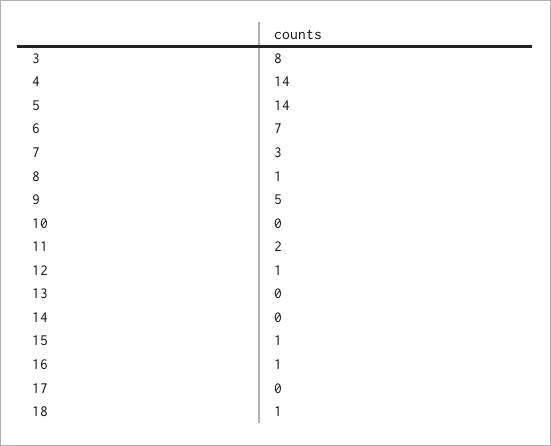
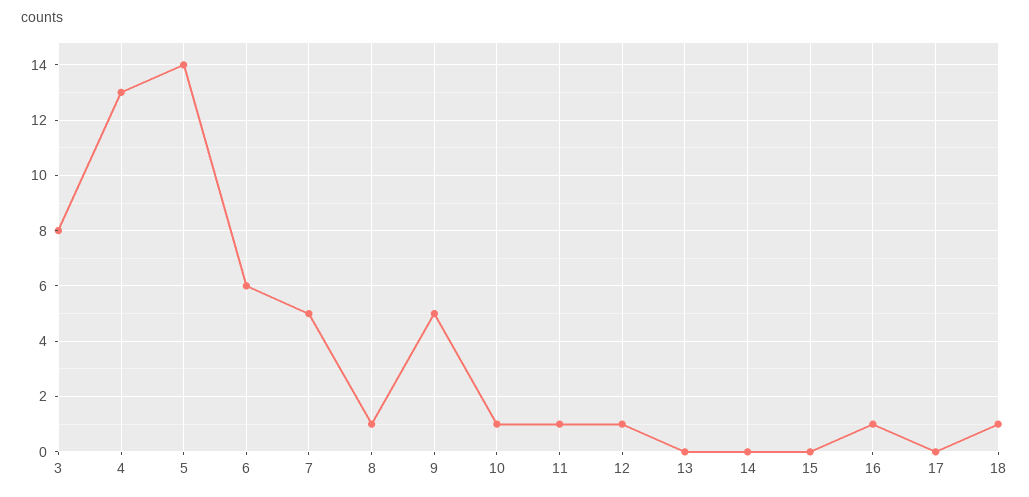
4: 14 -> 13
6: 7 -> 6
7: 3 -> 5
10: 0 -> 1
11: 2 -> 1
15: 1 -> 0

